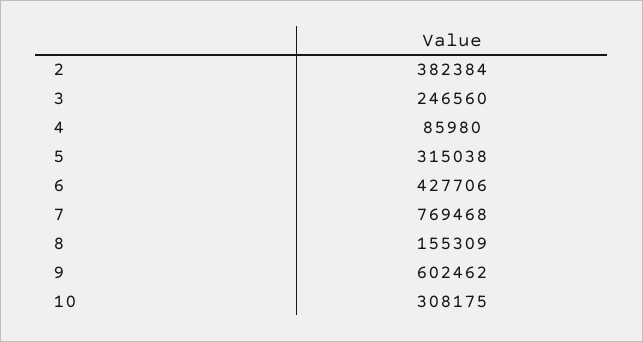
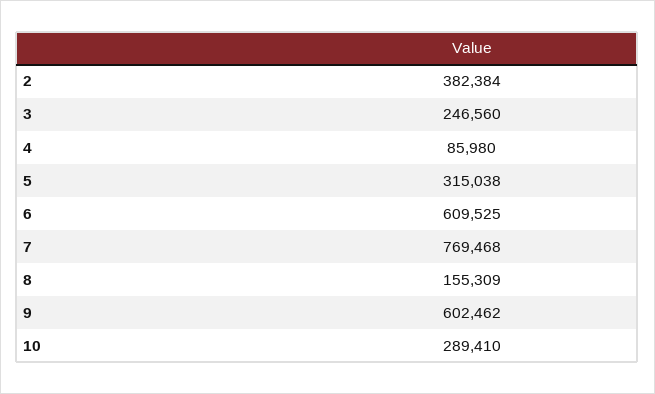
6: 427706 -> 609525
10: 308175 -> 289410

